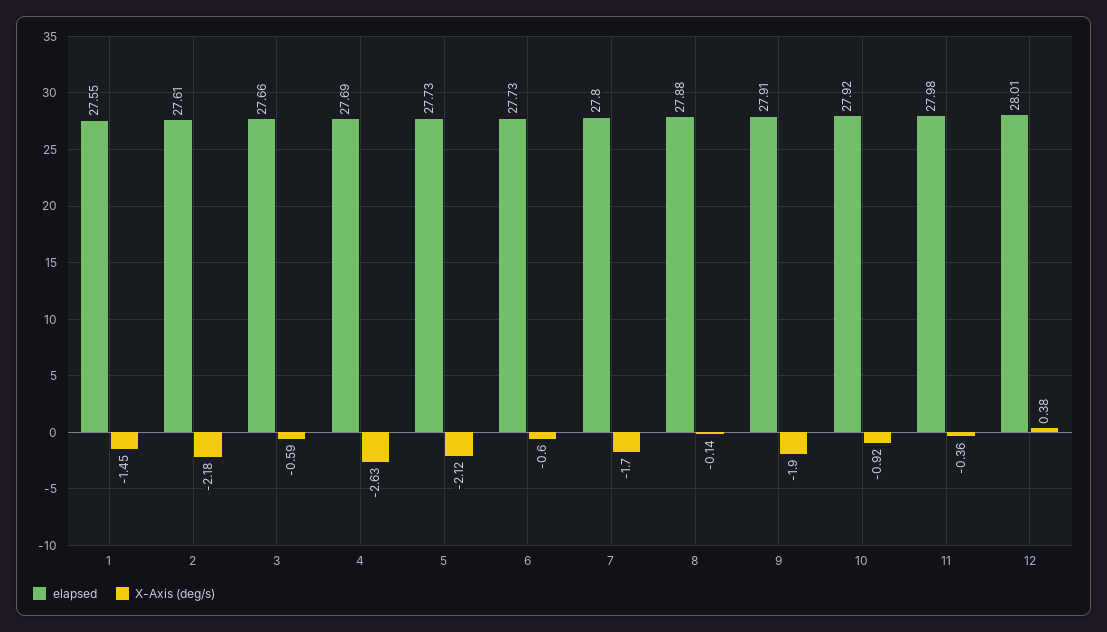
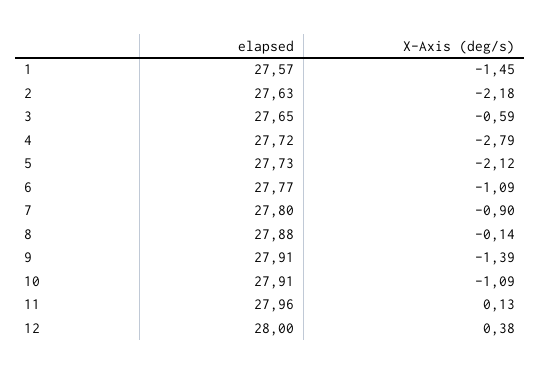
elapsed, 1: 27.55 -> 27.57
elapsed, 2: 27.61 -> 27.63
elapsed, 3: 27.66 -> 27.65
elapsed, 4: 27.69 -> 27.72
X-Axis (deg/s), 4: -2.63 -> -2.79
elapsed, 6: 27.73 -> 27.77
X-Axis (deg/s), 6: -0.6 -> -1.09
X-Axis (deg/s), 7: -1.7 -> -0.9
X-Axis (deg/s), 9: -1.9 -> -1.39
elapsed, 10: 27.92 -> 27.91
X-Axis (deg/s), 10: -0.92 -> -1.09
elapsed, 11: 27.98 -> 27.96
X-Axis (deg/s), 11: -0.36 -> 0.13
elapsed, 12: 28.01 -> 28

